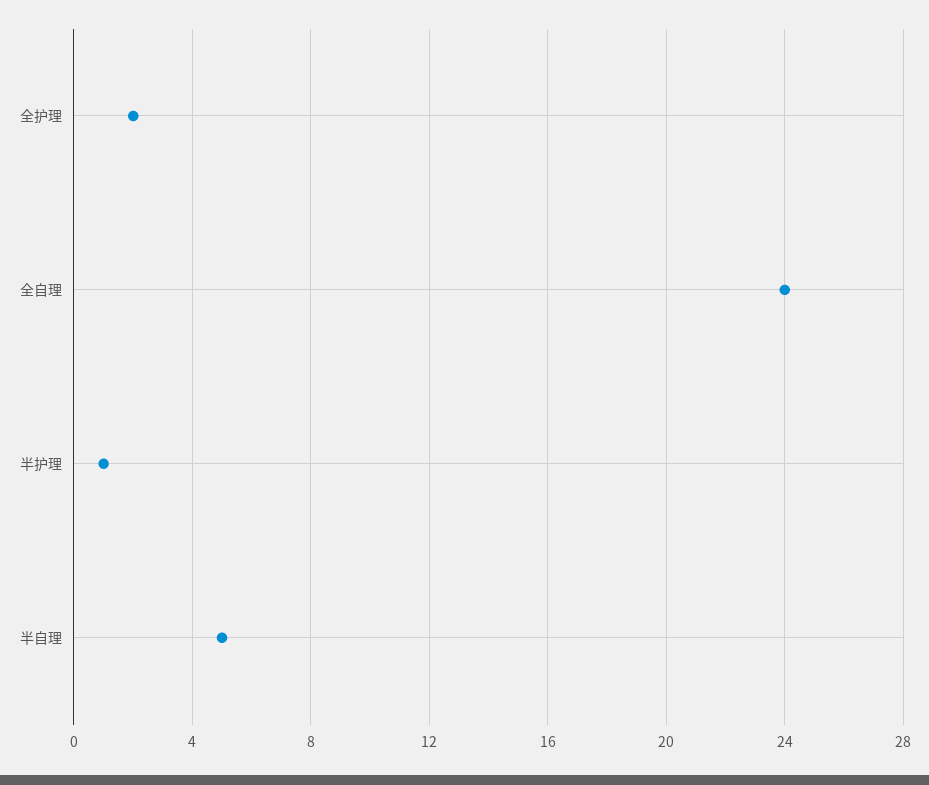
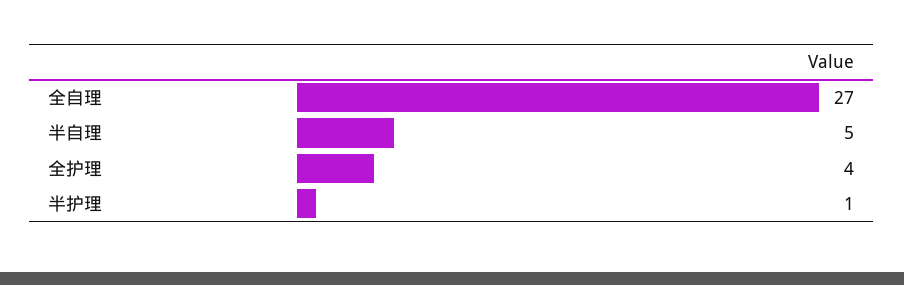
全护理: 2 -> 4
全自理: 24 -> 27

